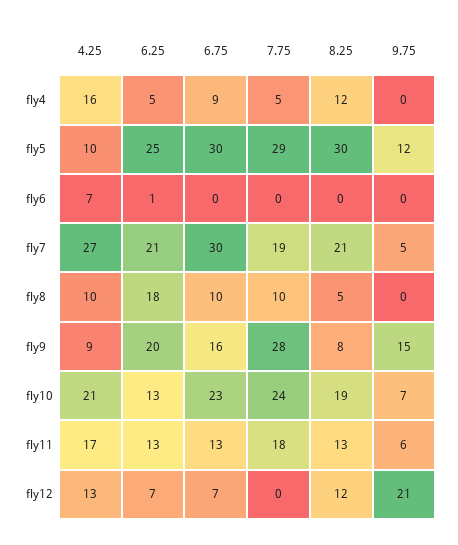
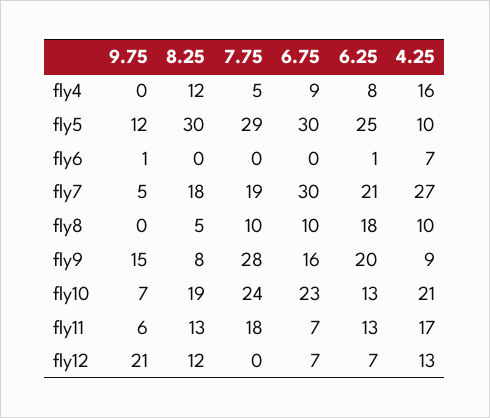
6.25, fly4: 5 -> 8
9.75, fly6: 0 -> 1
8.25, fly7: 21 -> 18
6.75, fly11: 13 -> 7

